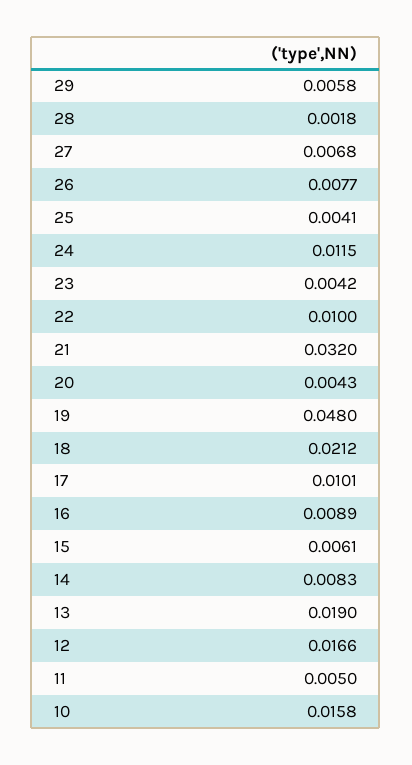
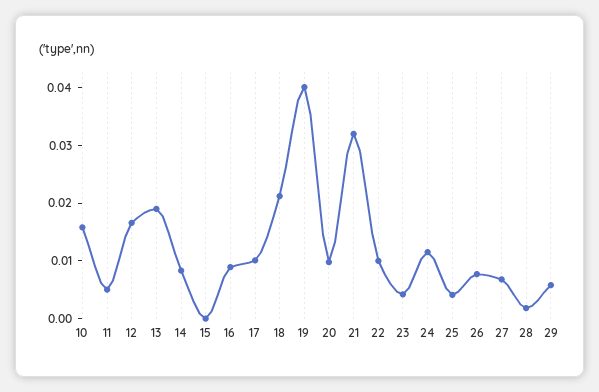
20: 0.0043 -> 0.01
19: 0.048 -> 0.04
15: 0.0061 -> 0

